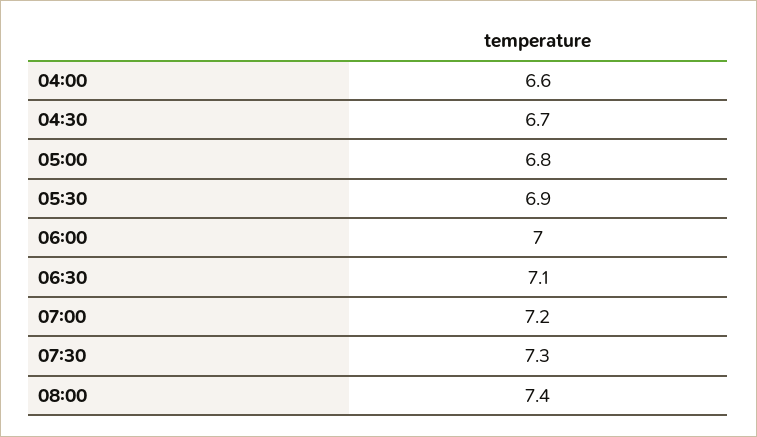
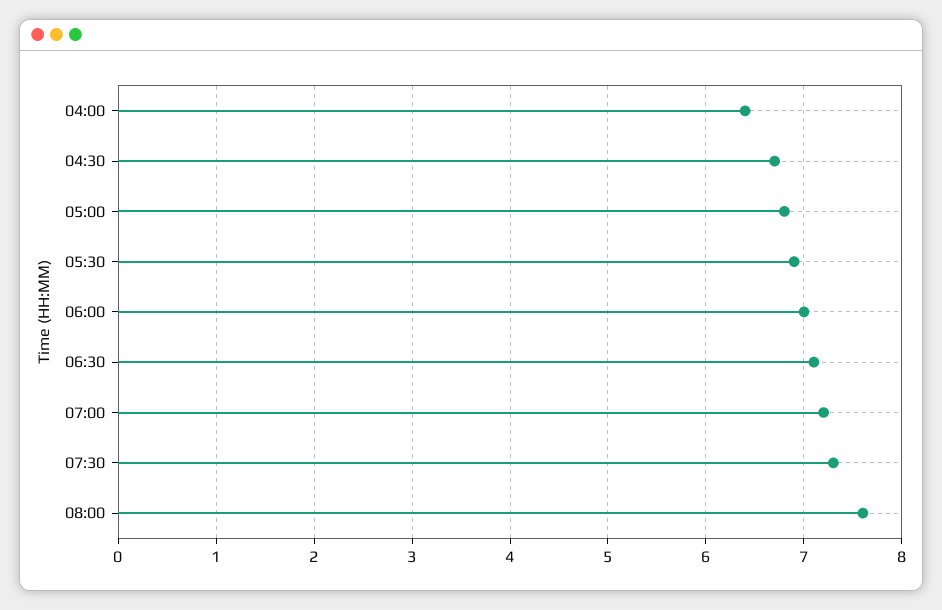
04:00: 6.6 -> 6.4
08:00: 7.4 -> 7.6

